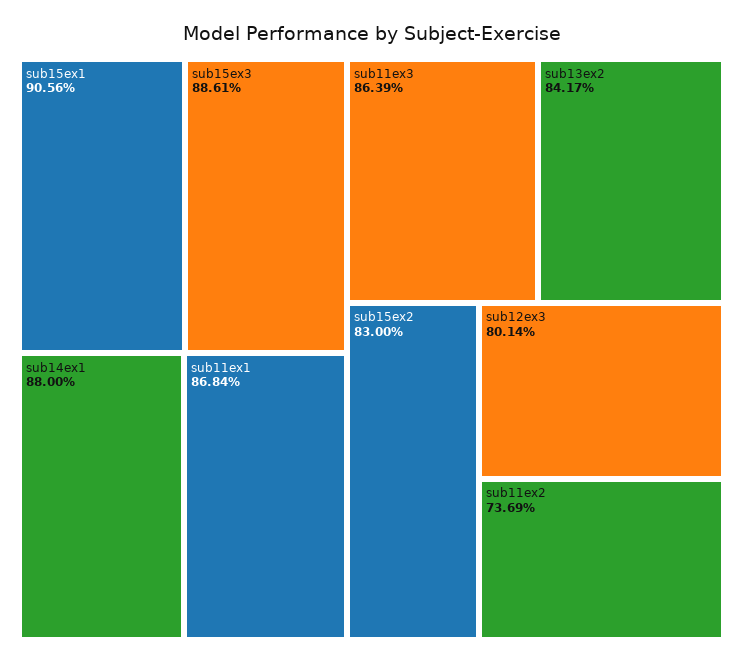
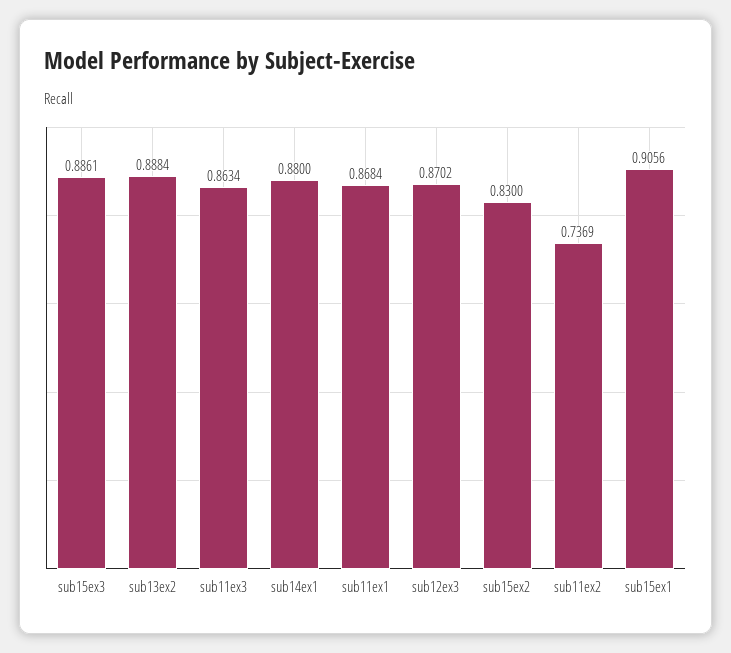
sub11ex3: 0.8639 -> 0.8634
sub13ex2: 0.8417 -> 0.8884
sub12ex3: 0.8014 -> 0.8702

